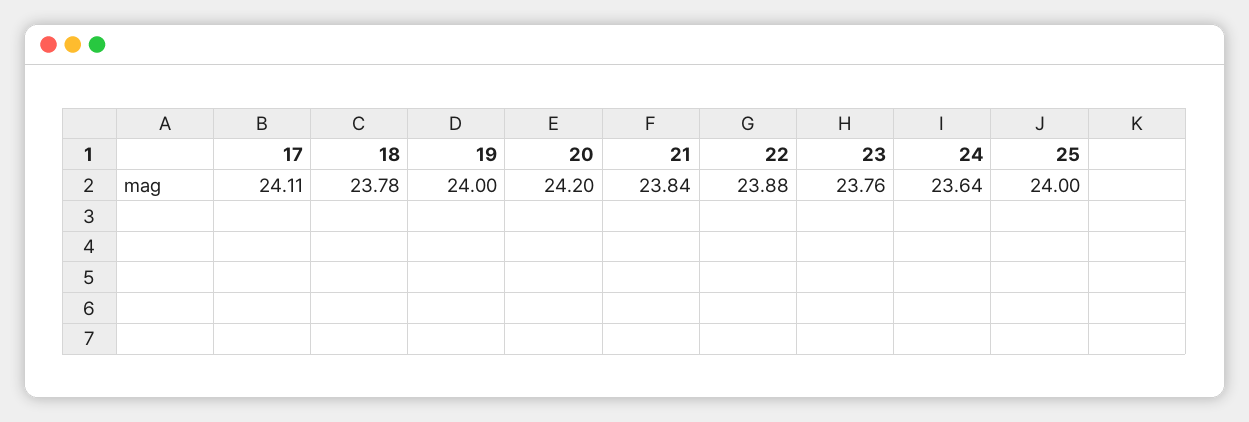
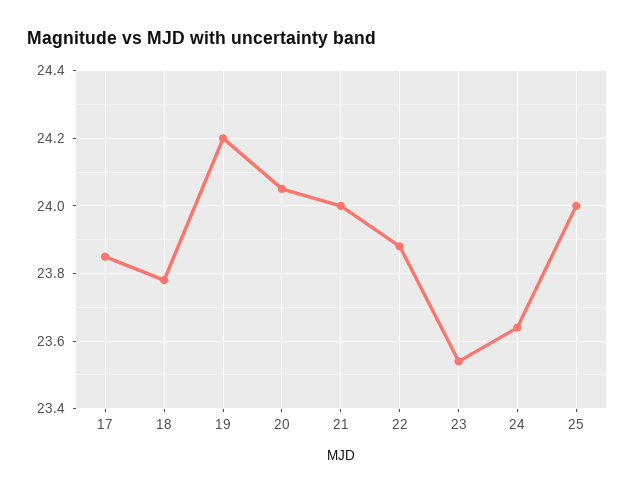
17: 24.11 -> 23.85
19: 24 -> 24.2
20: 24.2 -> 24.05
21: 23.84 -> 24
23: 23.76 -> 23.55

